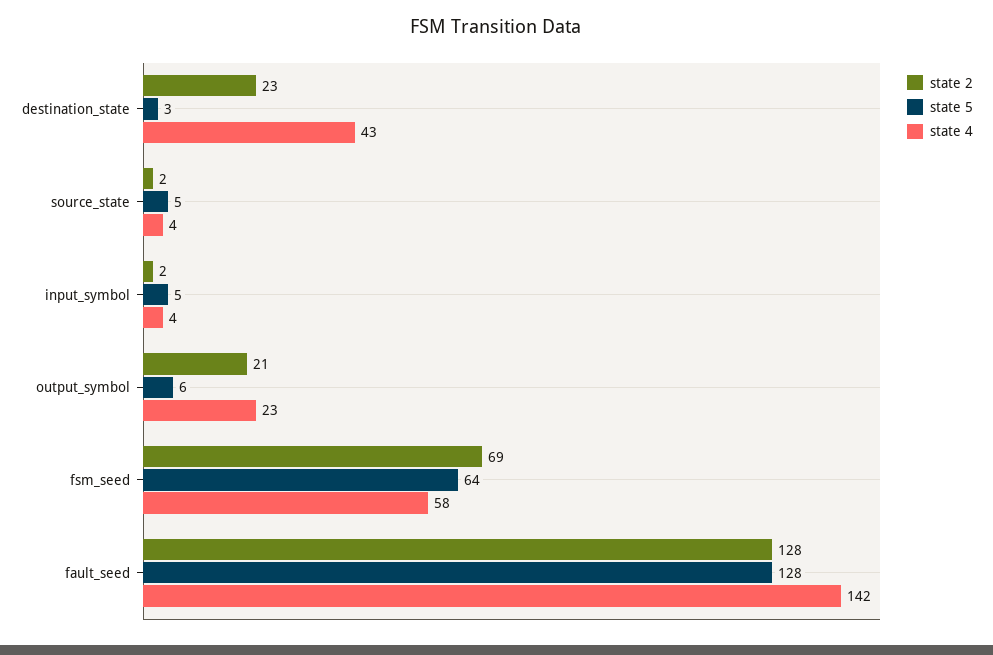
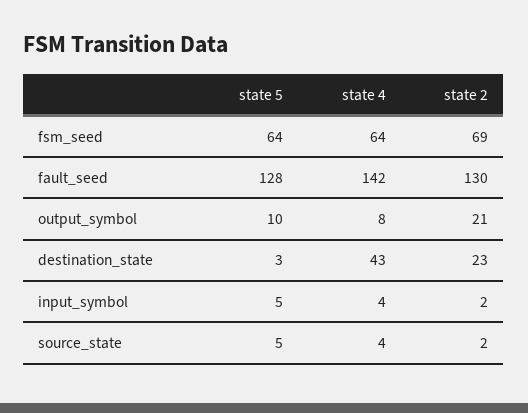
state 5, output_symbol: 6 -> 10
state 4, output_symbol: 23 -> 8
state 4, fsm_seed: 58 -> 64
state 2, fault_seed: 128 -> 130

